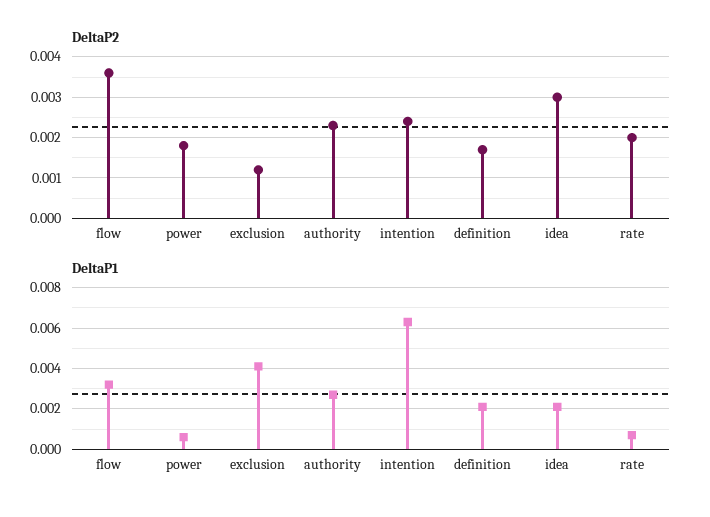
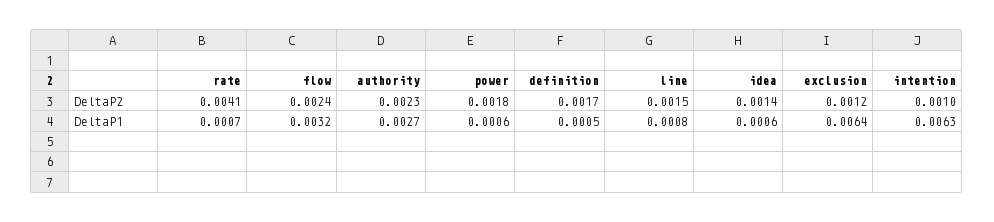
DeltaP2, flow: 0.0035 -> 0.0024
DeltaP2, intention: 0.0025 -> 0.001
DeltaP2, idea: 0.003 -> 0.0014
DeltaP2, rate: 0.002 -> 0.0041
DeltaP1, exclusion: 0.004 -> 0.0064
DeltaP1, definition: 0.002 -> 0.0005
DeltaP1, idea: 0.002 -> 0.0006
DeltaP2, line: none -> 0.0015
DeltaP1, line: none -> 0.0008

